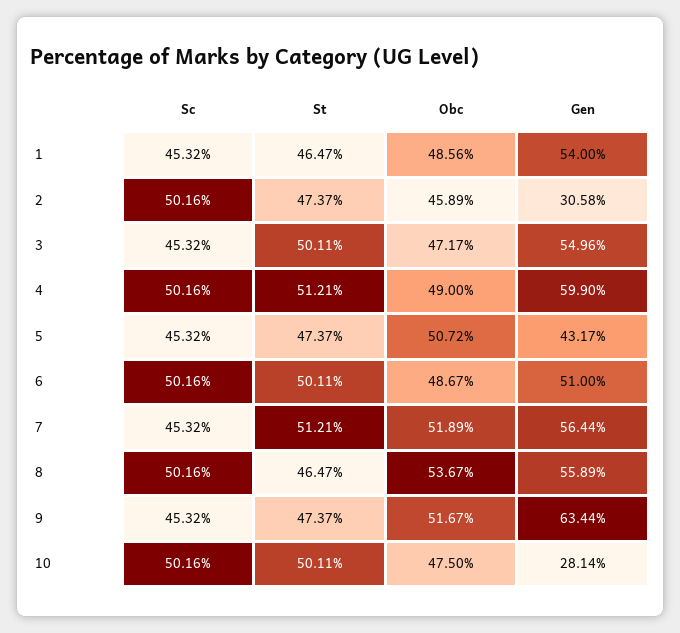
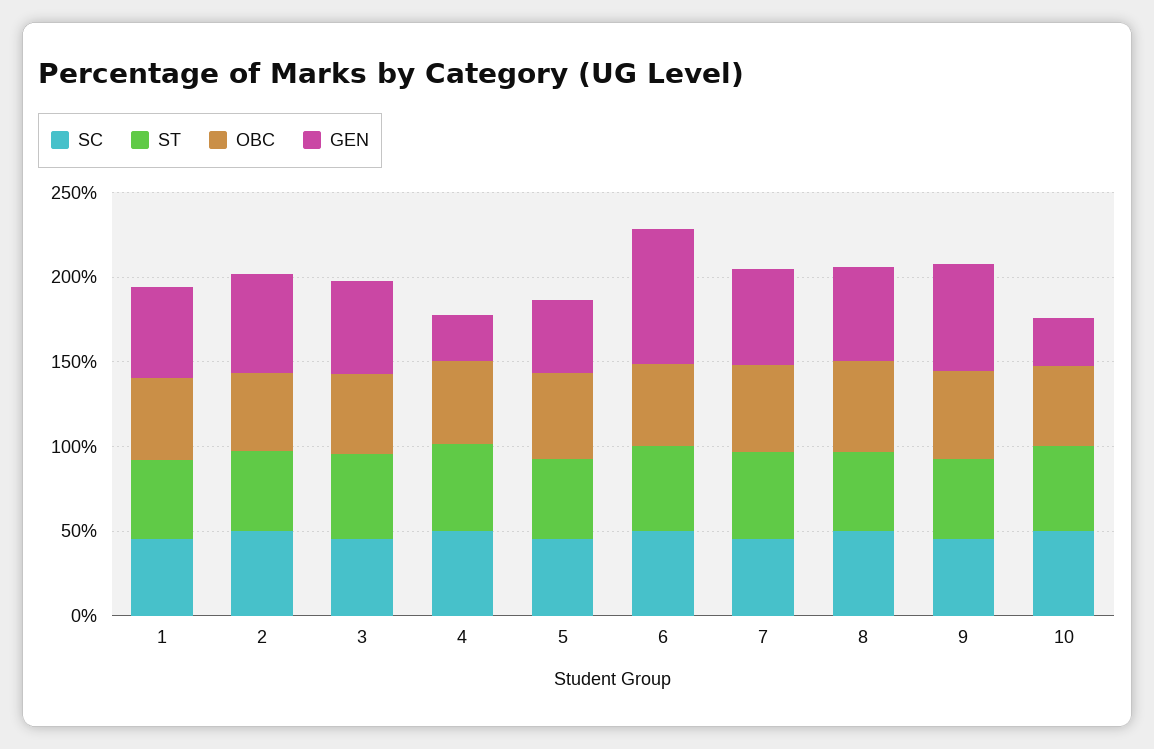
Gen, 2: 30.58 -> 60
Gen, 4: 59.9 -> 30
Gen, 6: 51 -> 80

